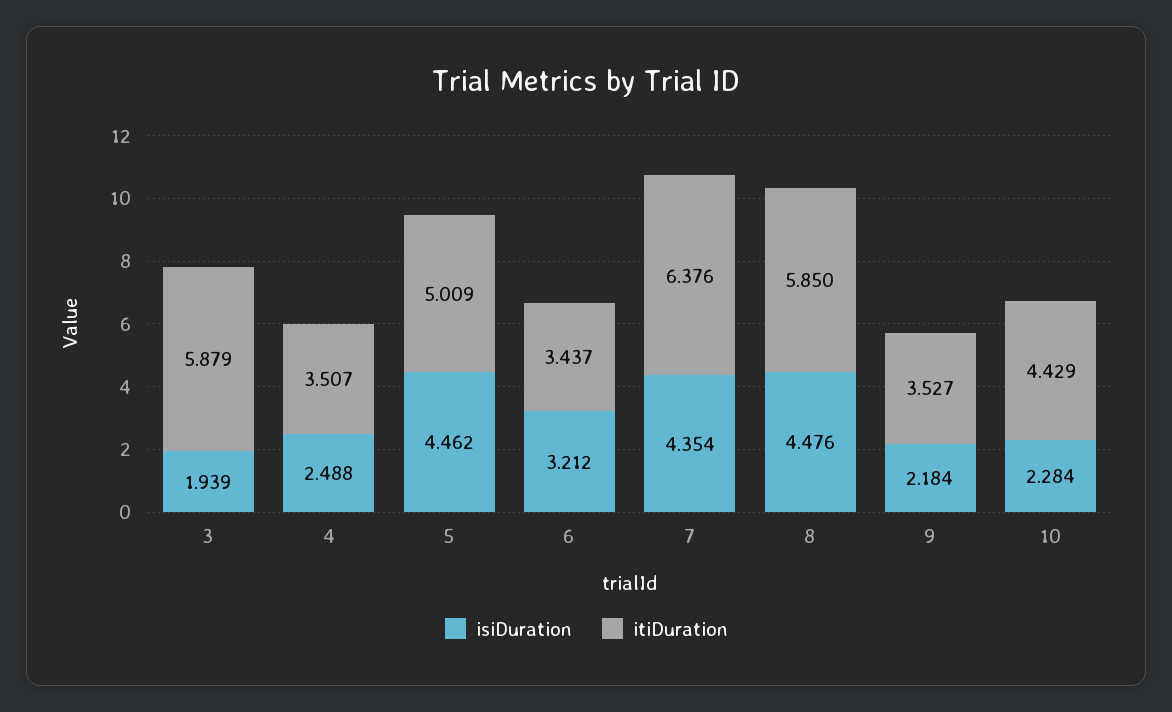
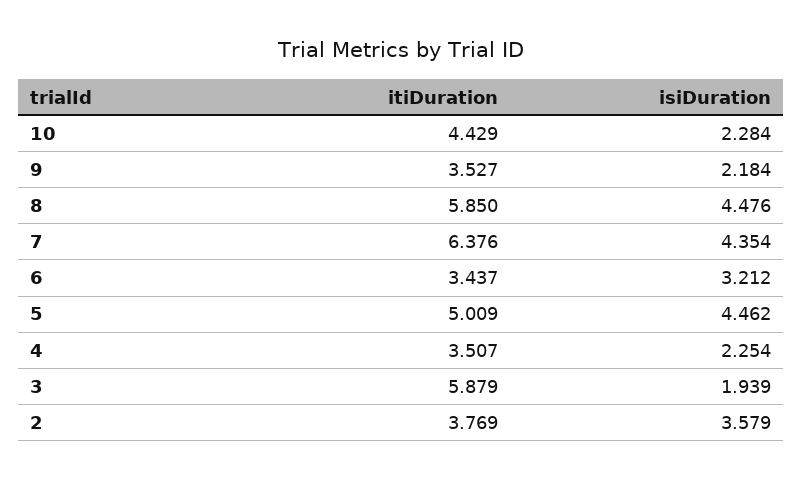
isiDuration, 4: 2.488 -> 2.254
itiDuration, 2: none -> 3.769
isiDuration, 2: none -> 3.579

